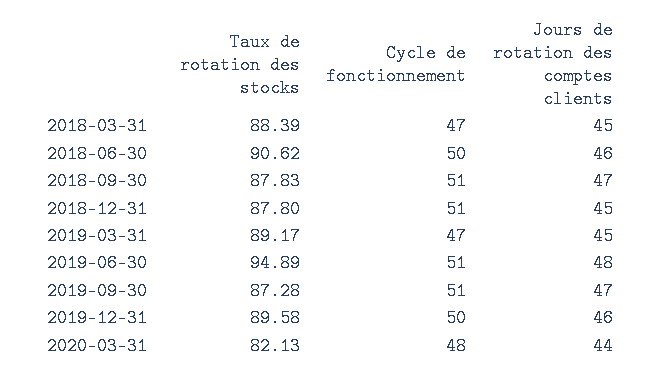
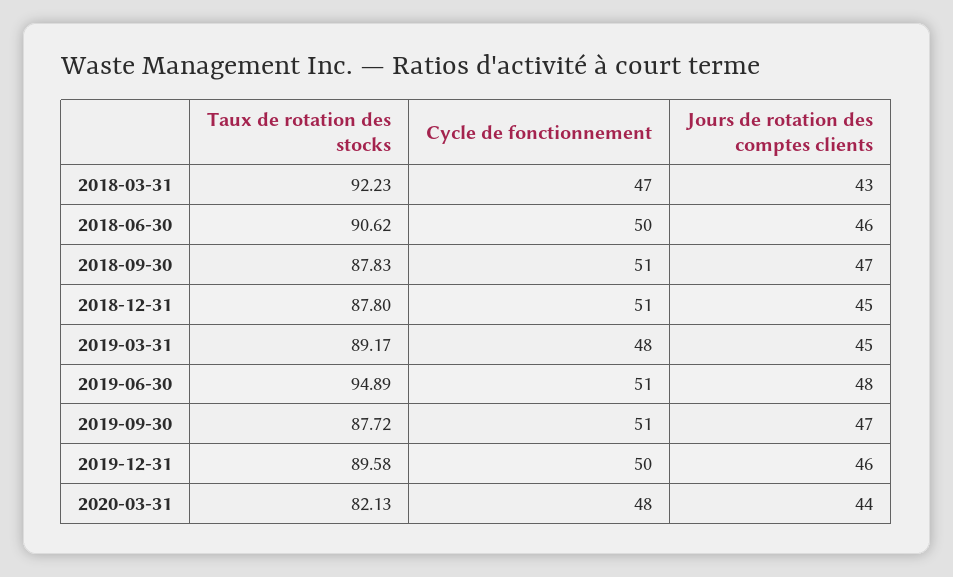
Taux de rotation des stocks, 2018-03-31: 88.39 -> 92.23
Jours de rotation des comptes clients, 2018-03-31: 45 -> 43
Cycle de fonctionnement, 2019-03-31: 47 -> 48
Taux de rotation des stocks, 2019-09-30: 87.28 -> 87.72

